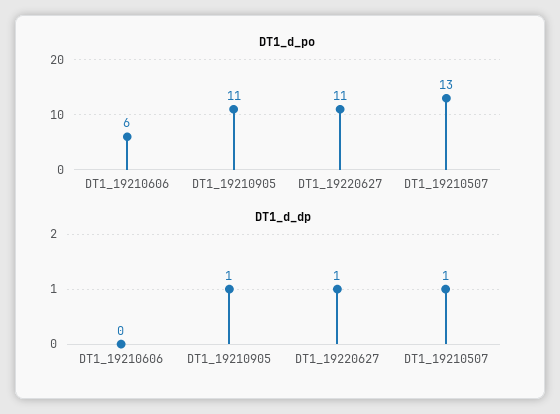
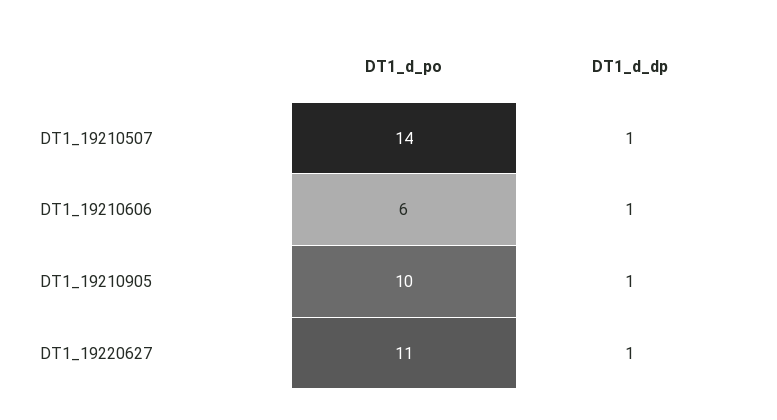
DT1_d_po, DT1_19210905: 11 -> 10
DT1_d_po, DT1_19210507: 13 -> 14
DT1_d_dp, DT1_19210606: 0 -> 1

